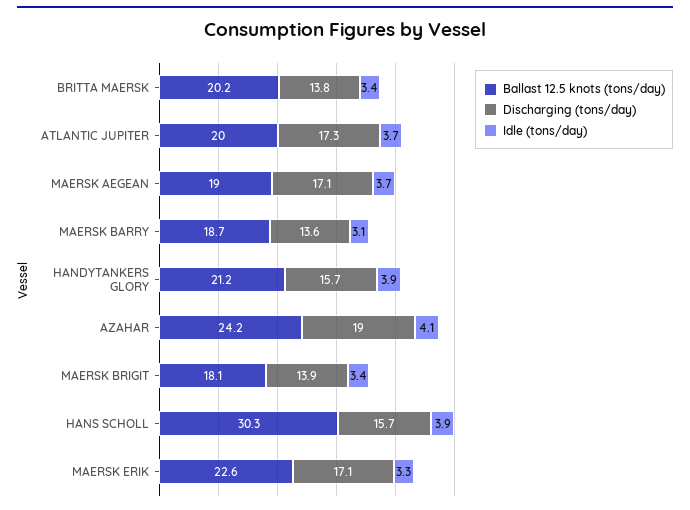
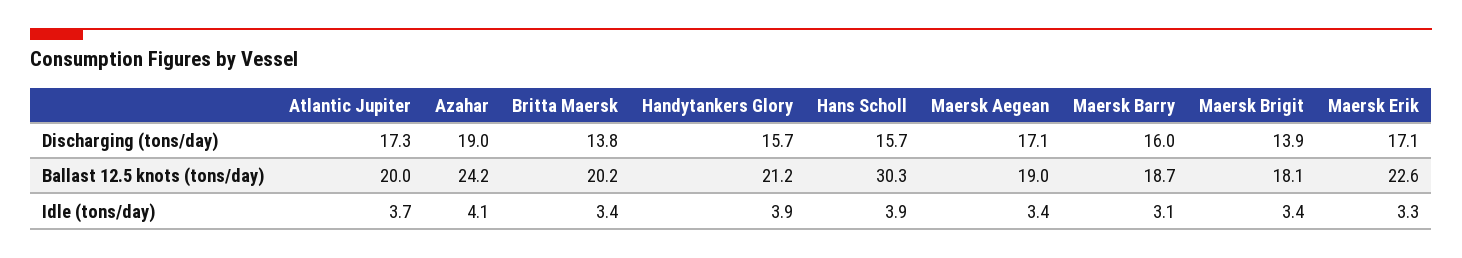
Idle (tons/day), MAERSK AEGEAN: 3.7 -> 3.4
Discharging (tons/day), MAERSK BARRY: 13.6 -> 16

